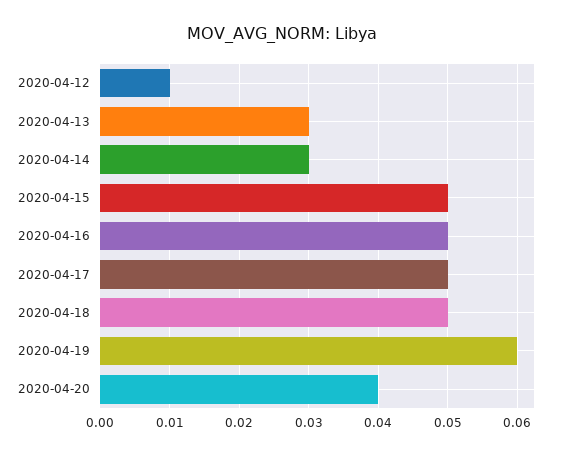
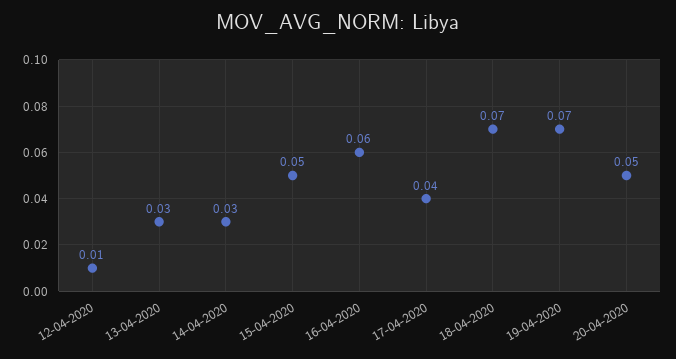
2020-04-16: 0.05 -> 0.06
2020-04-17: 0.05 -> 0.04
2020-04-18: 0.05 -> 0.07
2020-04-19: 0.06 -> 0.07
2020-04-20: 0.04 -> 0.05

